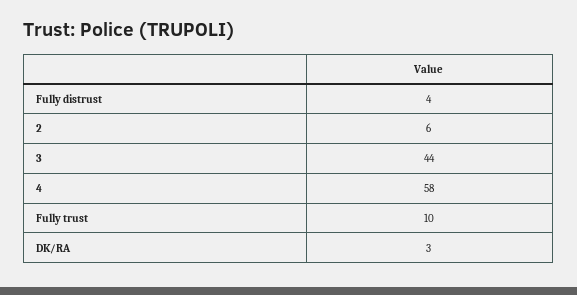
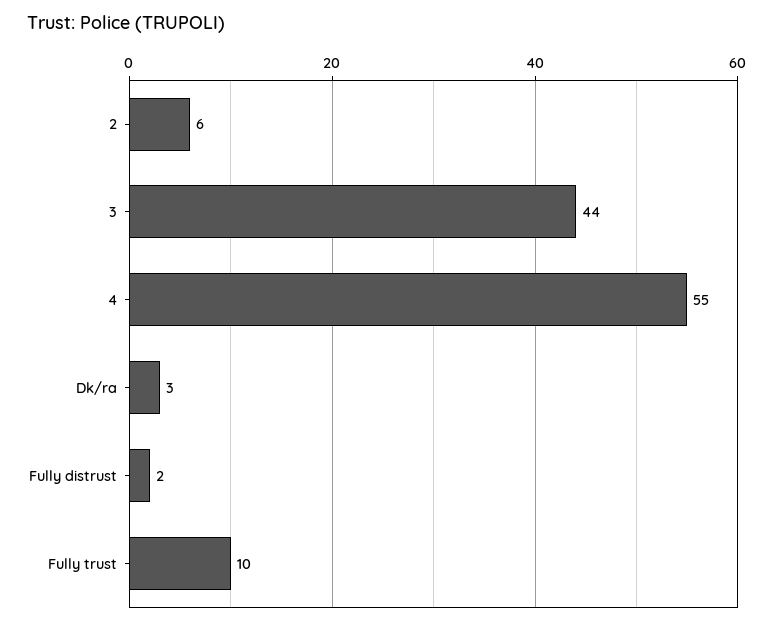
Fully distrust: 4 -> 2
4: 58 -> 55

